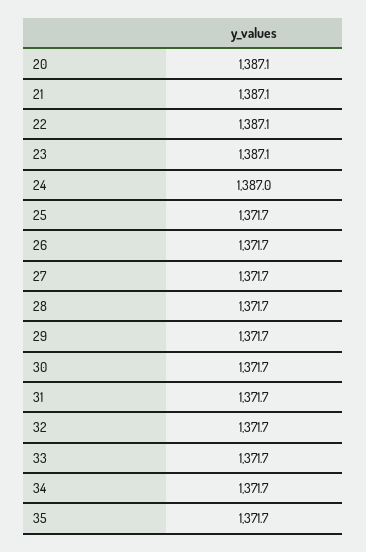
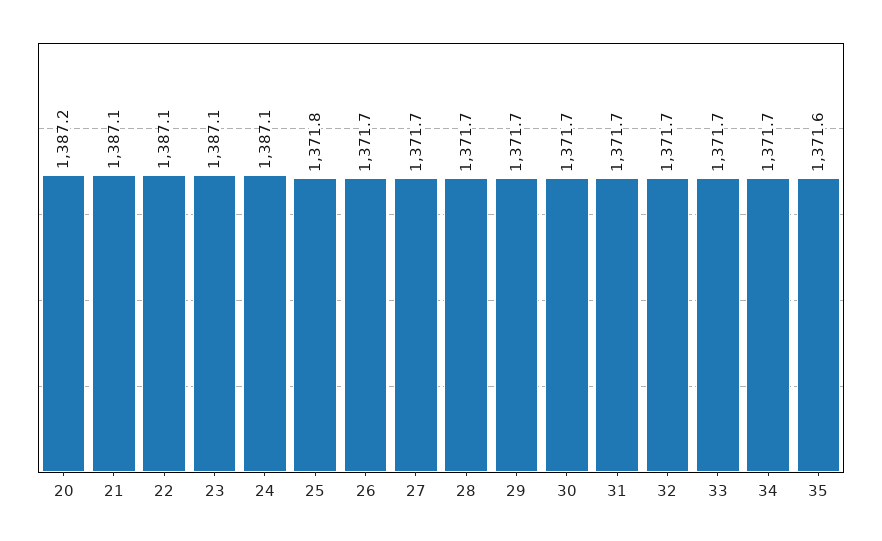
20: 1387.1 -> 1387.2
24: 1387 -> 1387.1
25: 1371.7 -> 1371.8
35: 1371.7 -> 1371.6

